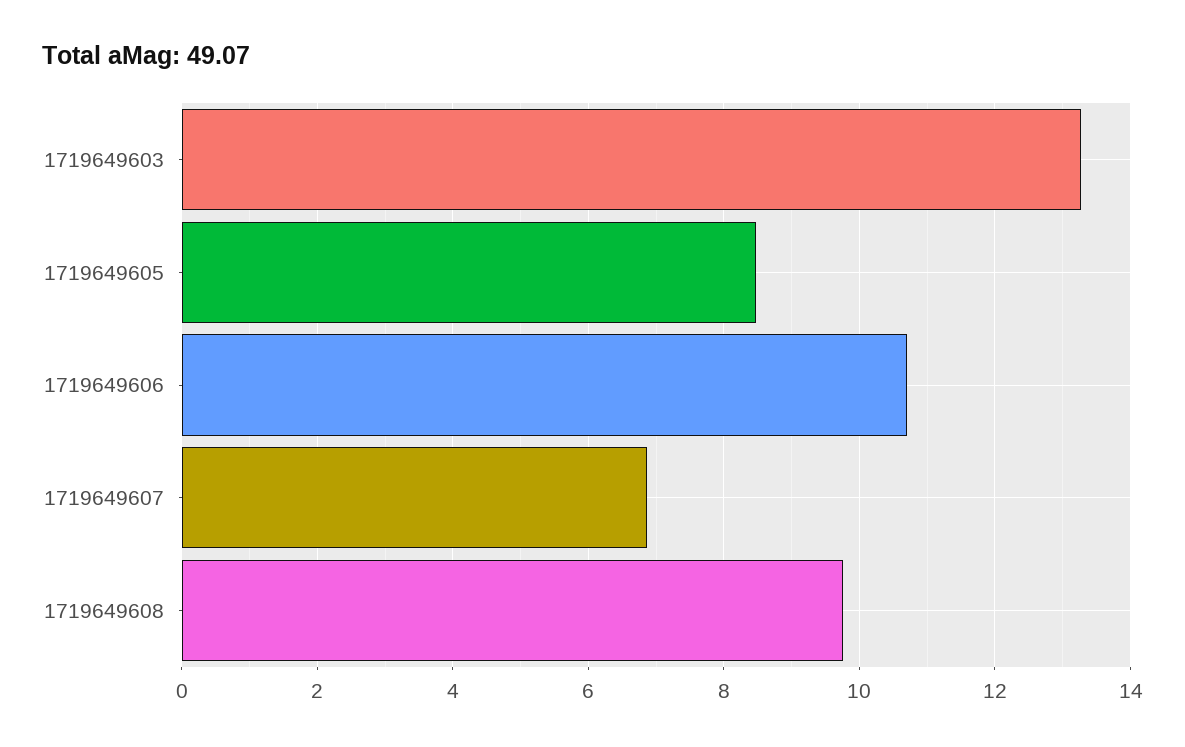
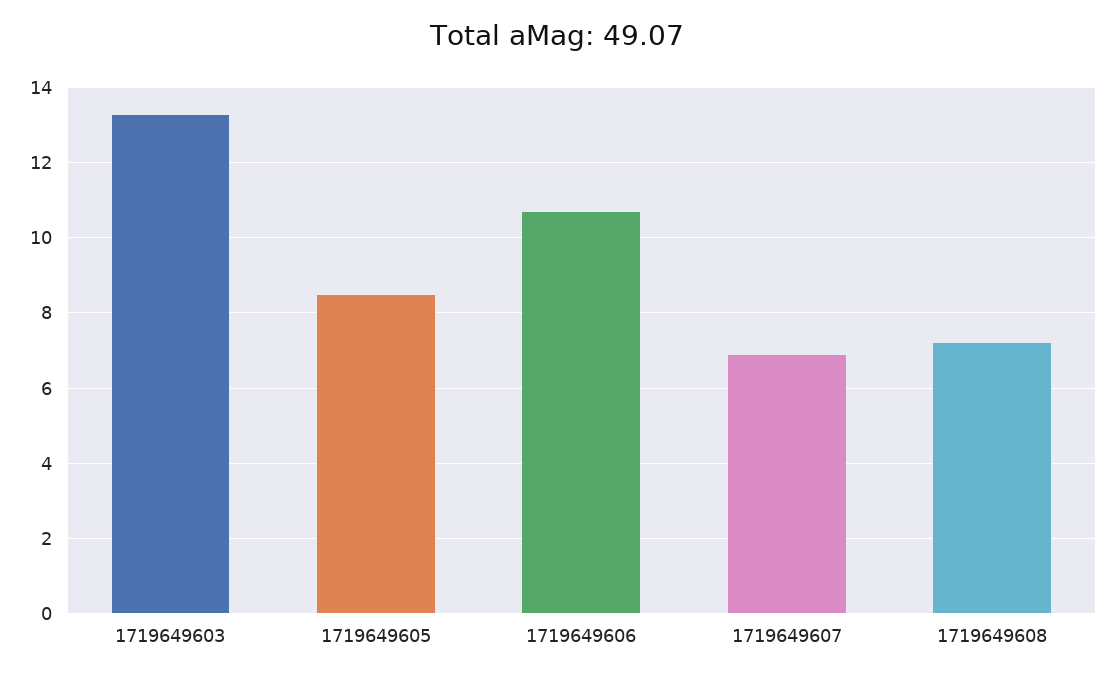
1719649608: 9.8 -> 7.2

